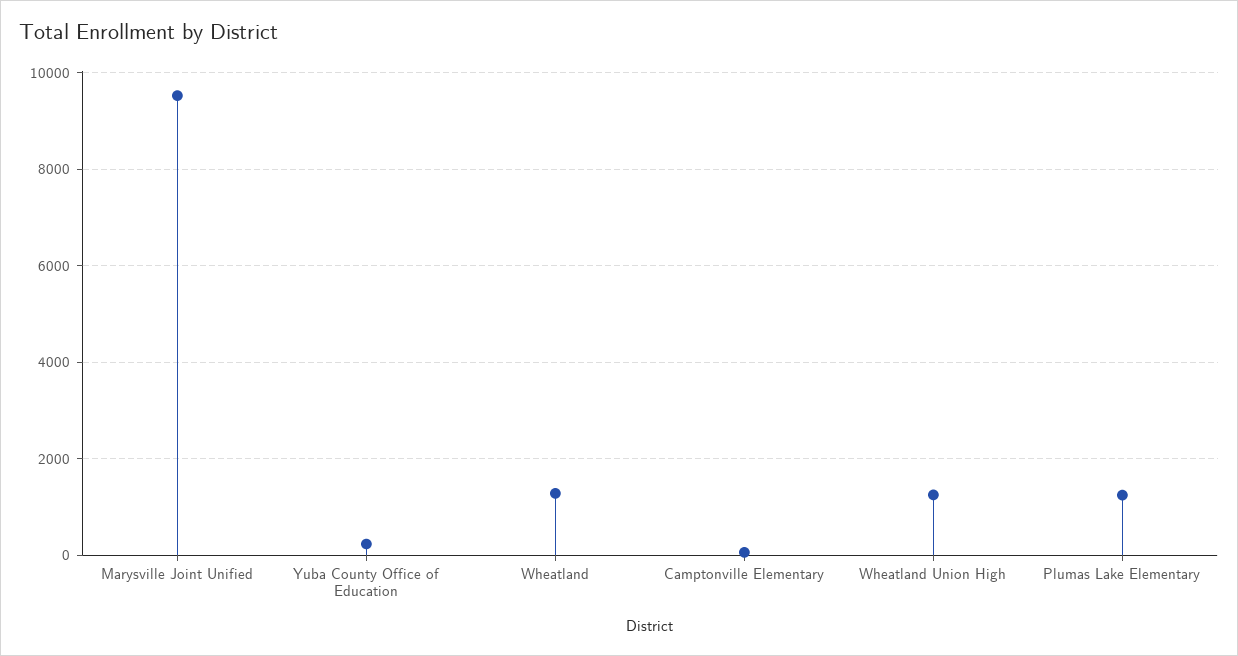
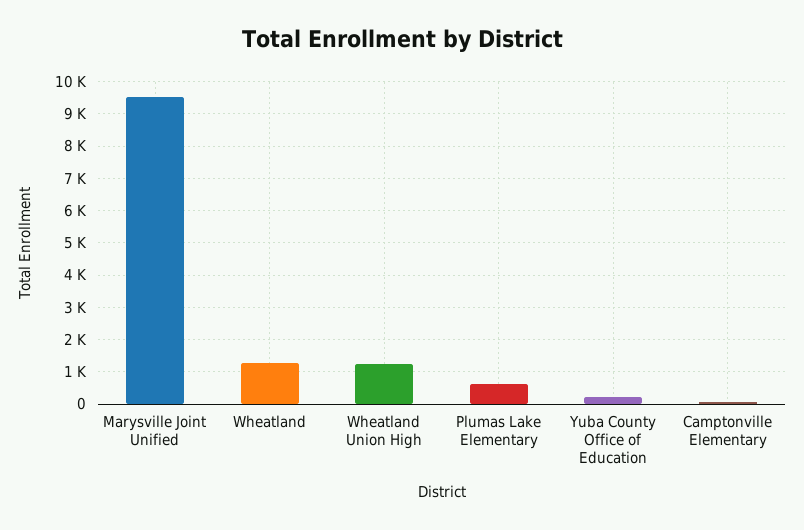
Plumas Lake Elementary: 1200 -> 600

